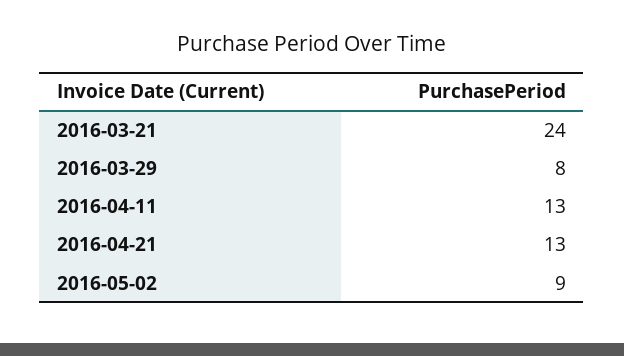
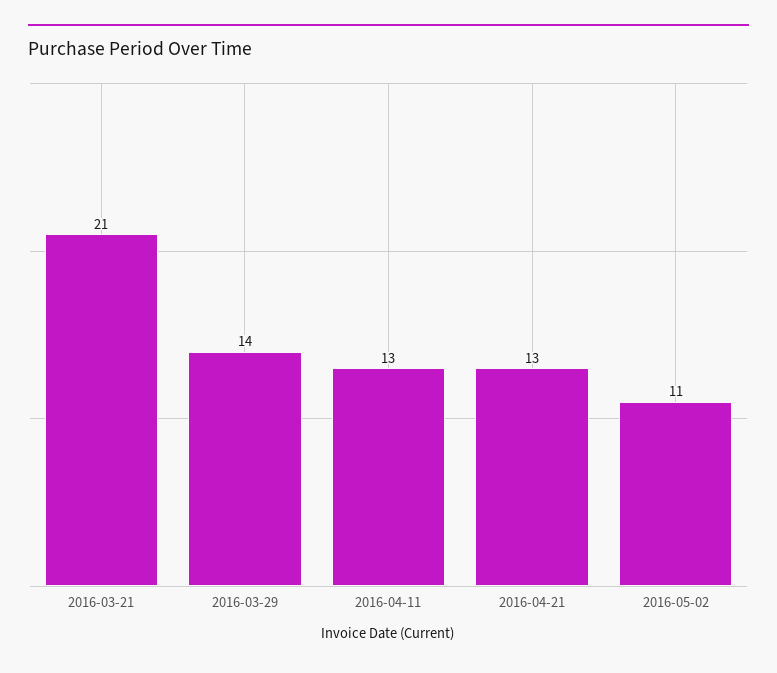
2016-03-21: 24 -> 21
2016-03-29: 8 -> 14
2016-05-02: 9 -> 11

